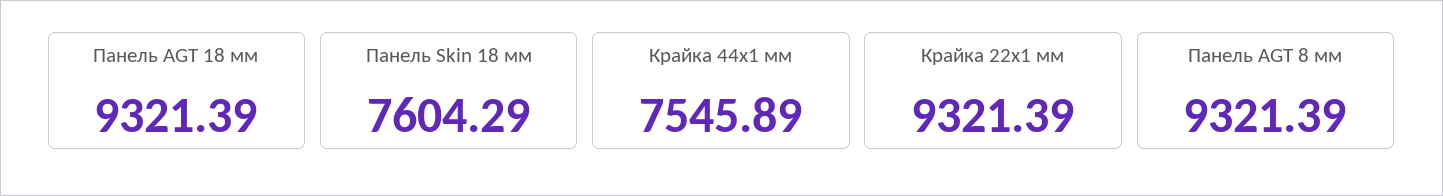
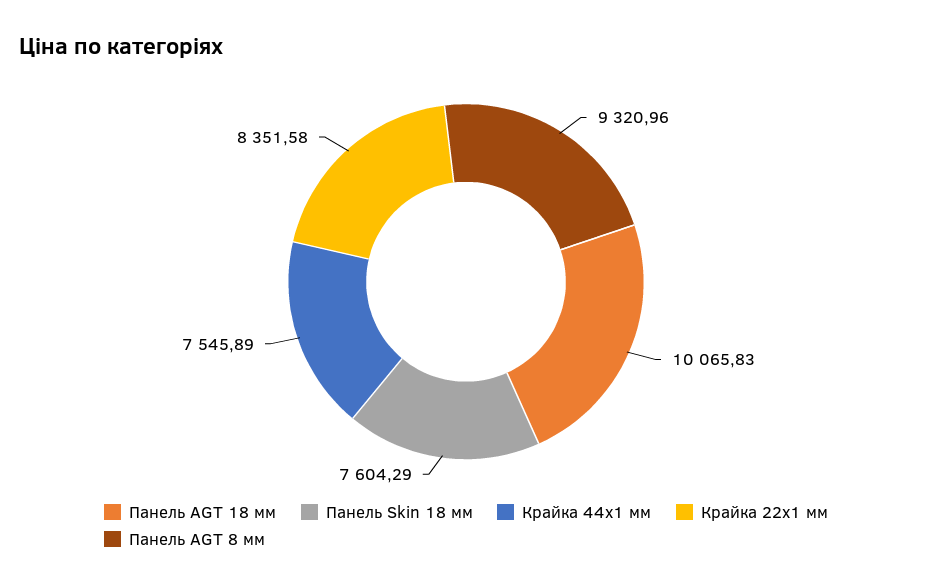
Панель AGT 18 мм: 9321.39 -> 10065.83
Крайка 22x1 мм: 9321.39 -> 8351.58
Панель AGT 8 мм: 9321.39 -> 9320.96

